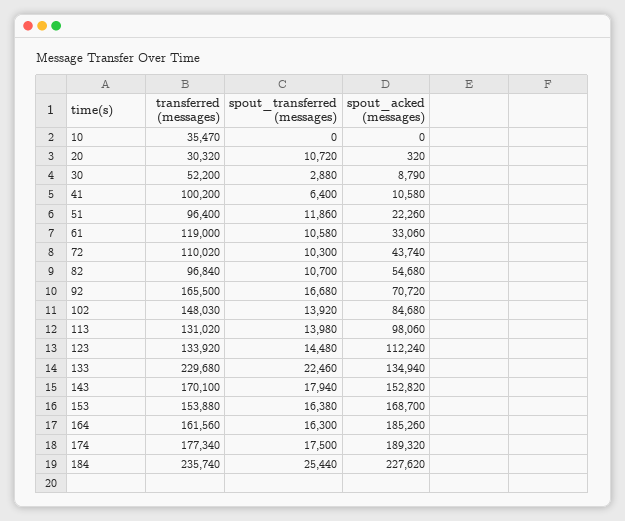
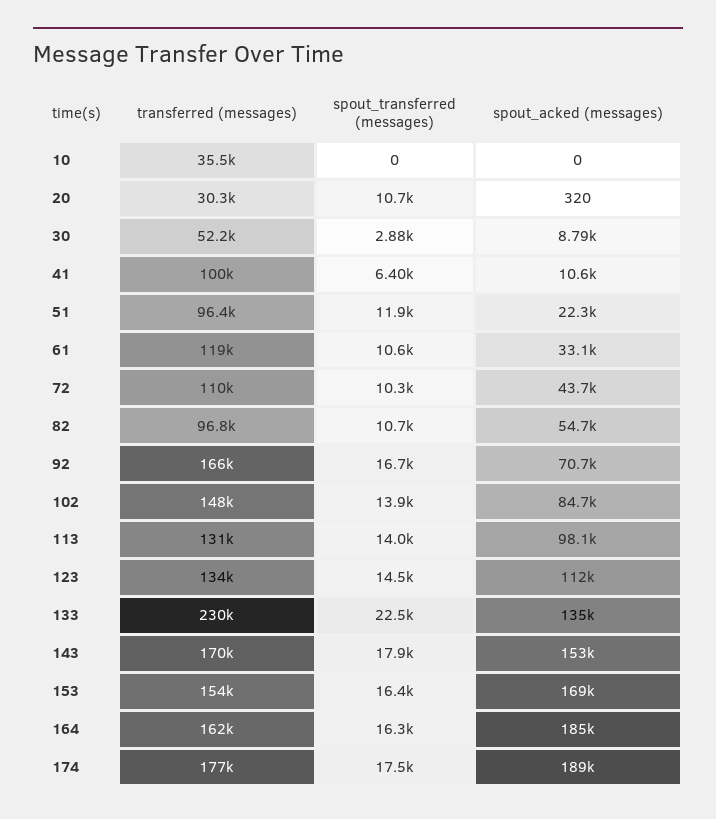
transferred (messages), 184: 235740 -> none
spout_transferred (messages), 184: 25440 -> none
spout_acked (messages), 184: 227620 -> none

